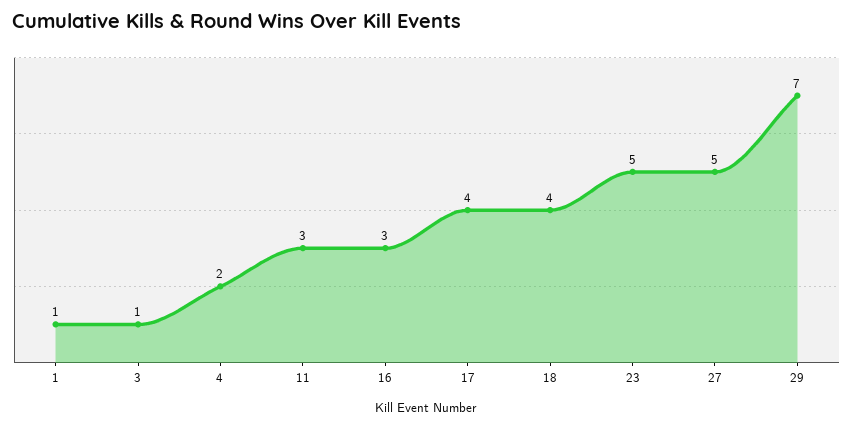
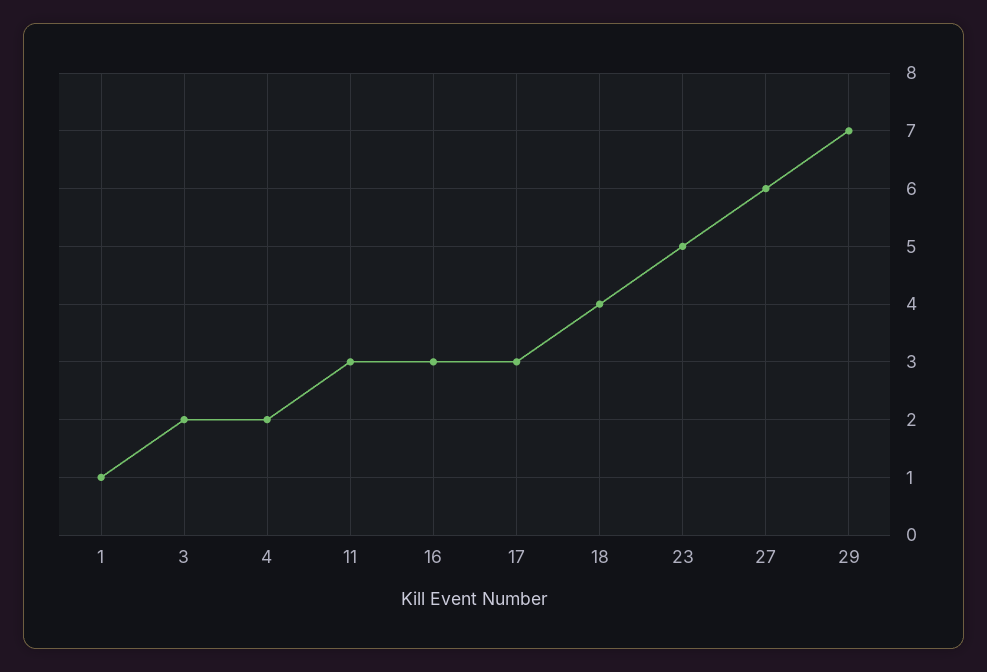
3: 1 -> 2
17: 4 -> 3
27: 5 -> 6

